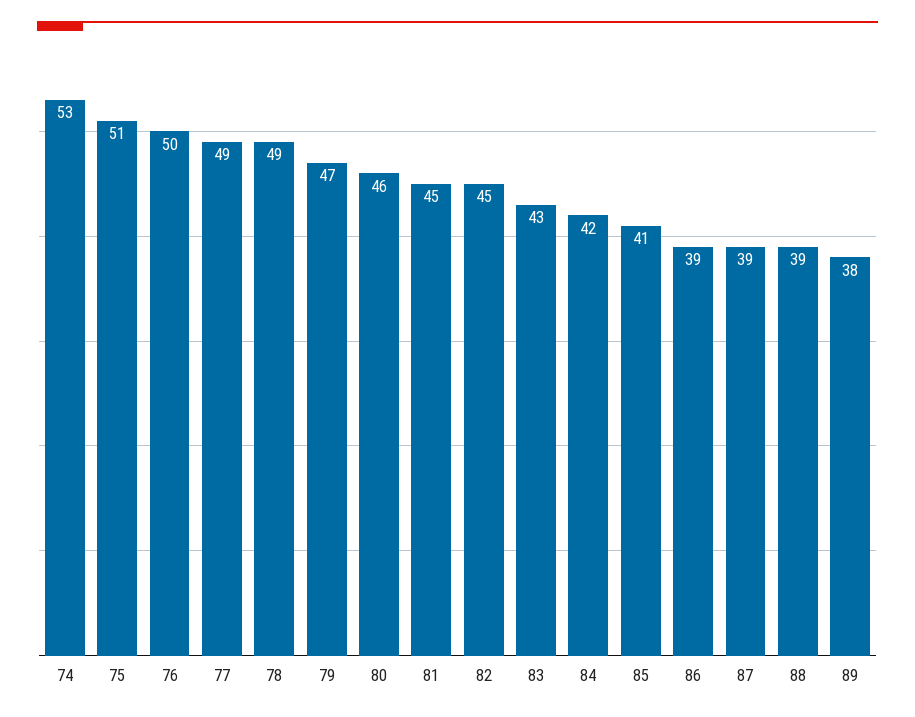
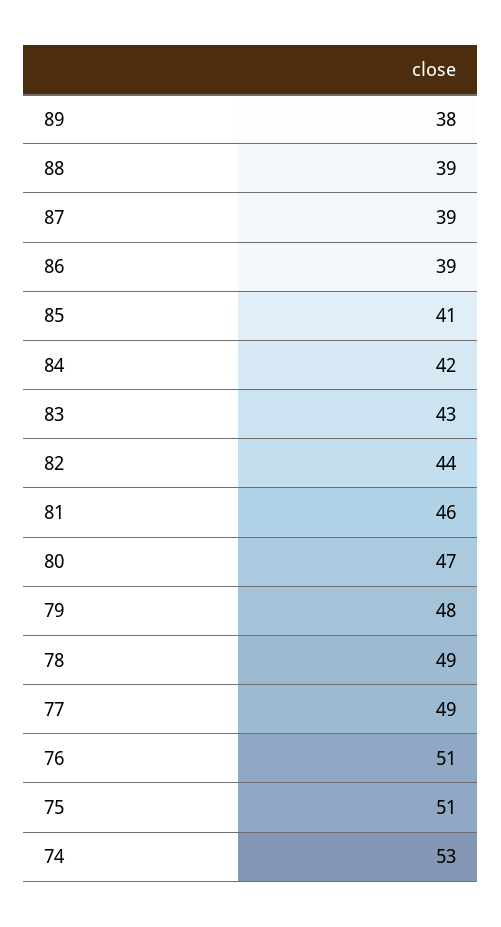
76: 50 -> 51
79: 47 -> 48
80: 46 -> 47
81: 45 -> 46
82: 45 -> 44

